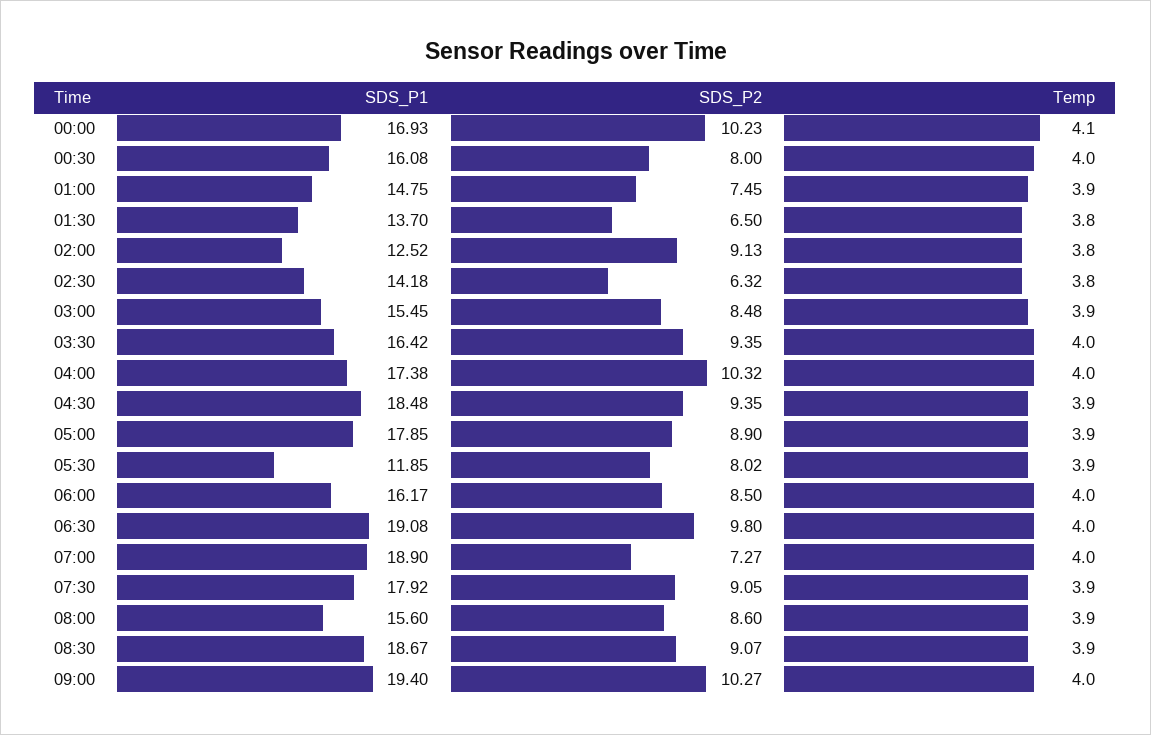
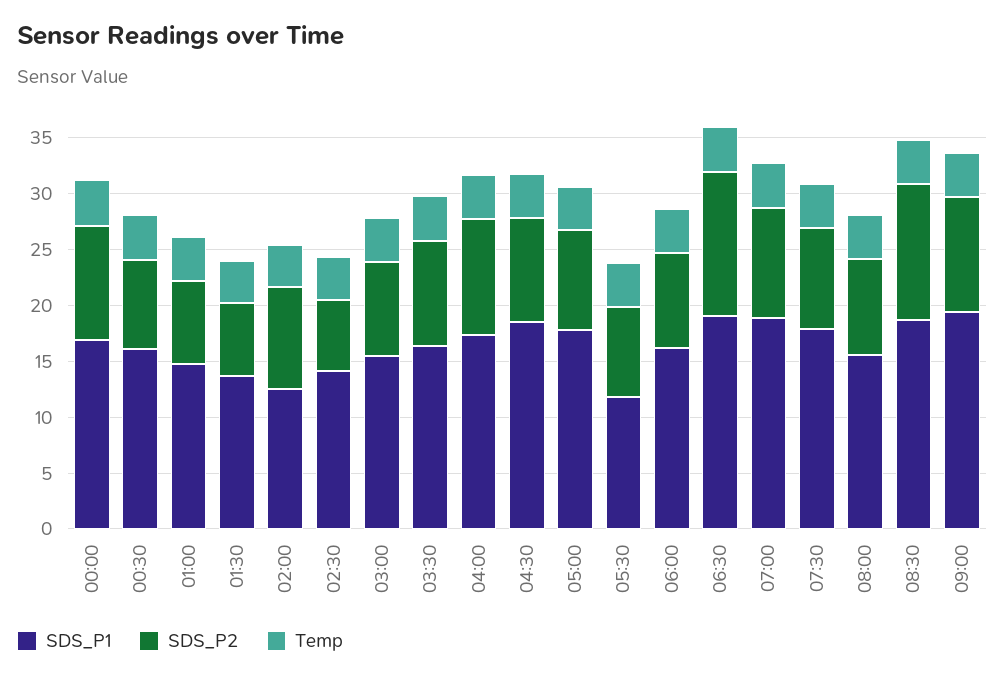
SDS_P2, 06:30: 9.8 -> 13
SDS_P2, 07:00: 7.27 -> 10
SDS_P2, 08:30: 9.07 -> 12

